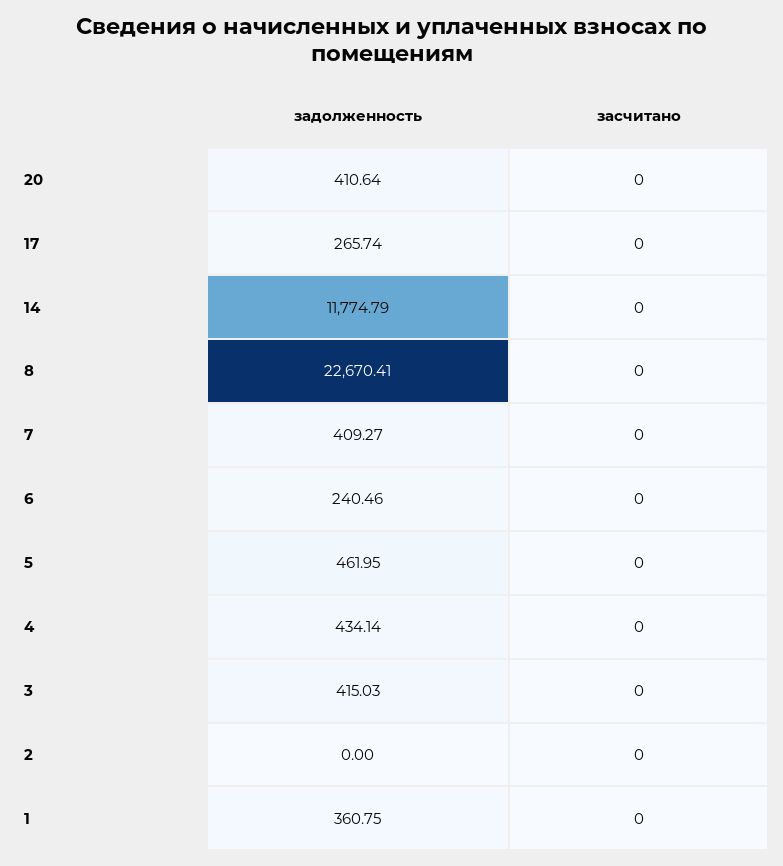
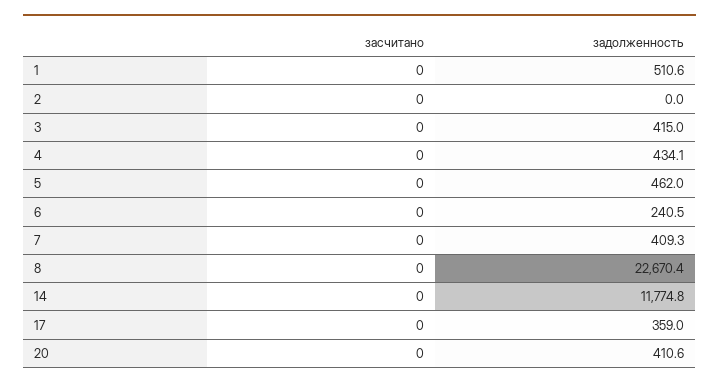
задолженность, 17: 265.74 -> 359
задолженность, 1: 360.75 -> 510.6

